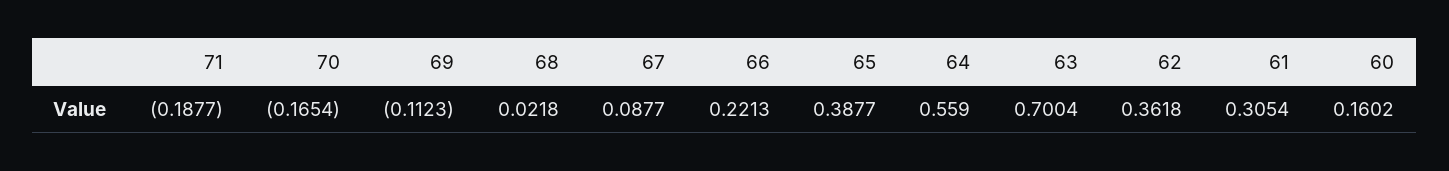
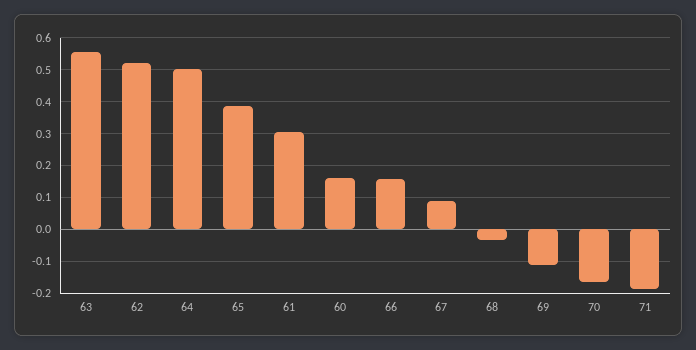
68: 0.0218 -> -0.04
66: 0.2213 -> 0.16
64: 0.559 -> 0.5
63: 0.7004 -> 0.56
62: 0.3618 -> 0.52

